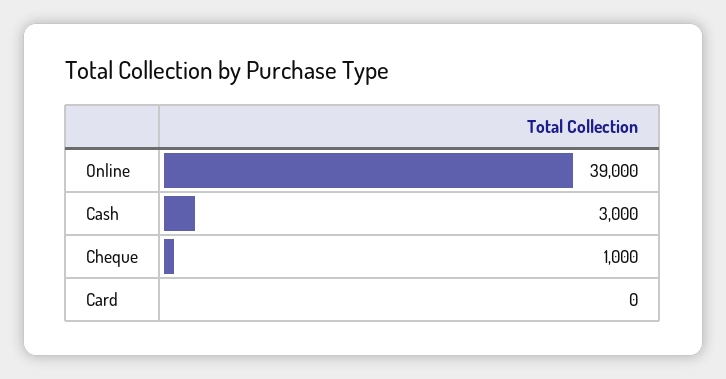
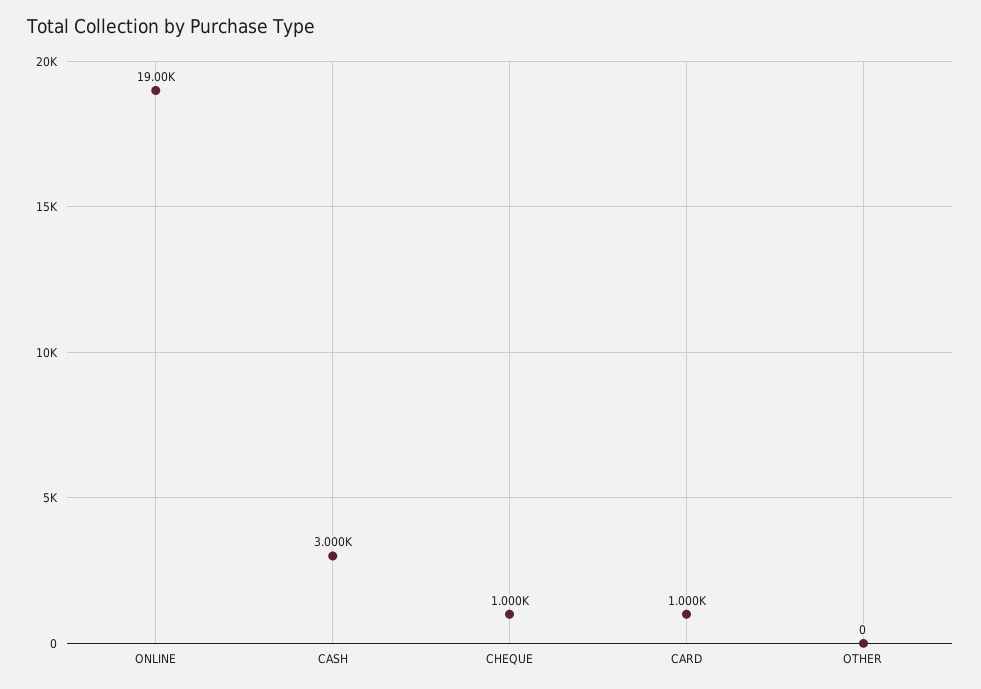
Online: 39000 -> 19000
Card: 0 -> 1000
OTHER: none -> 0

